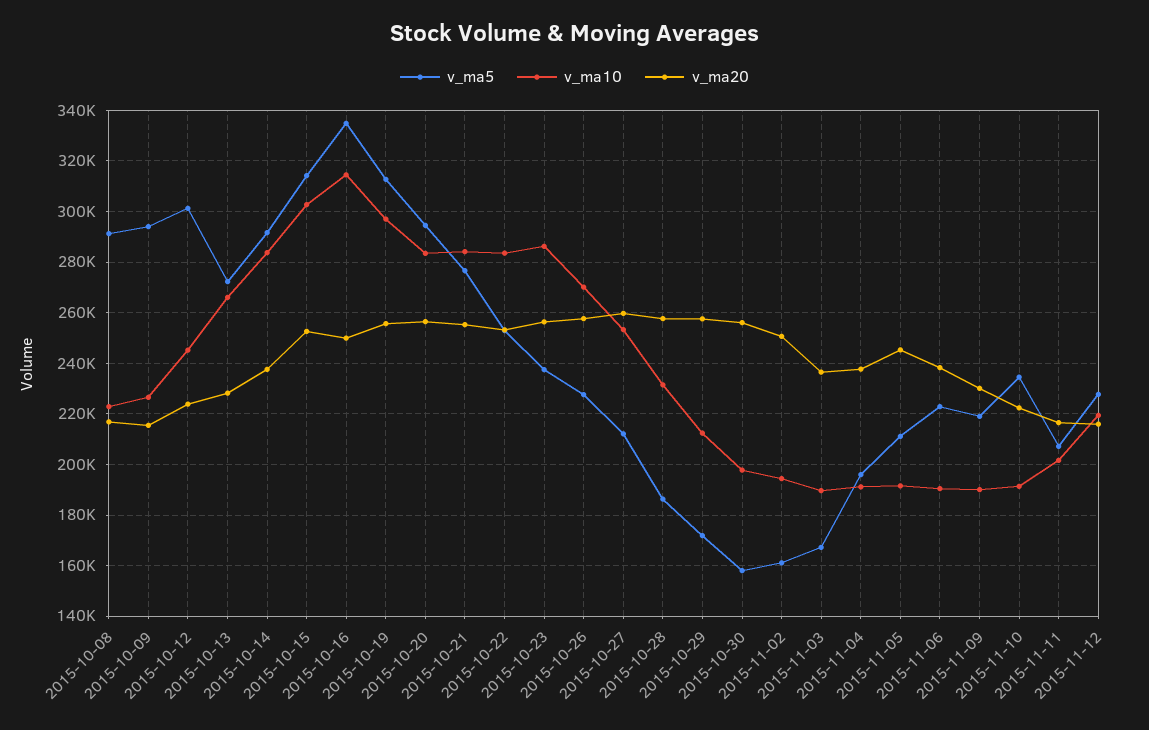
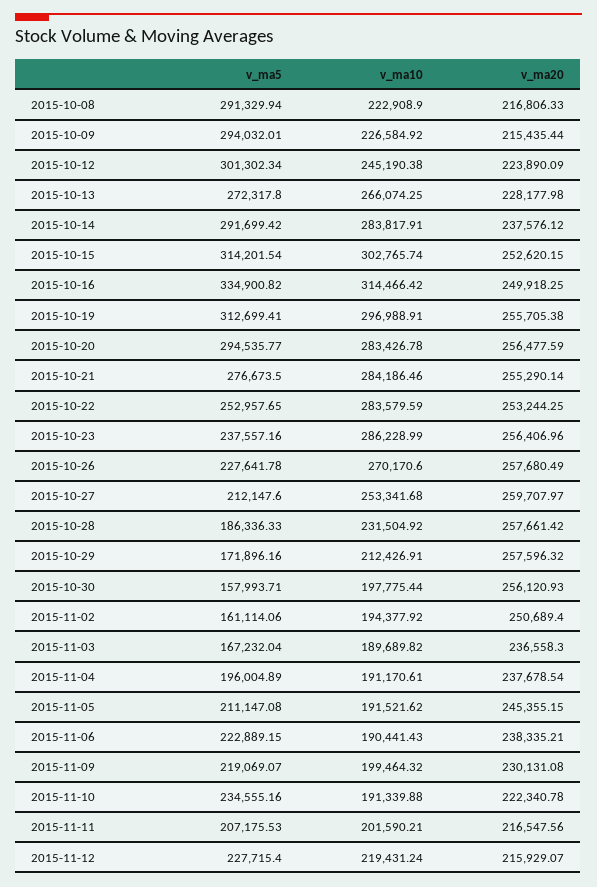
v_ma10, 2015-11-09: 190000 -> 199464.32

